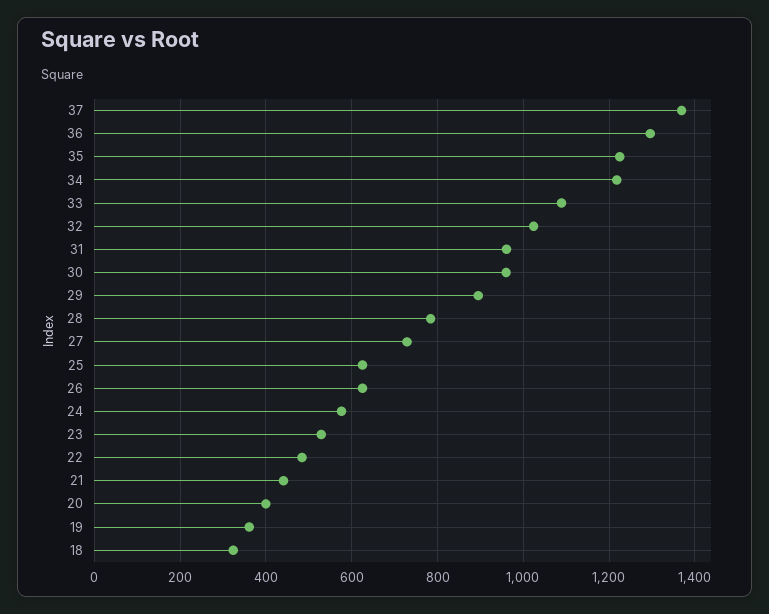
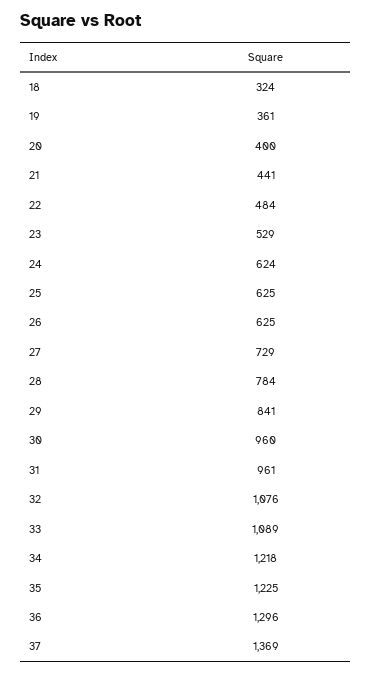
32: 1020 -> 1076
29: 900 -> 841
24: 580 -> 624

